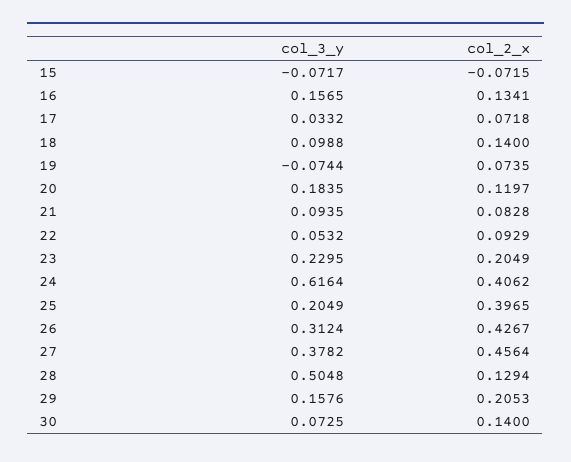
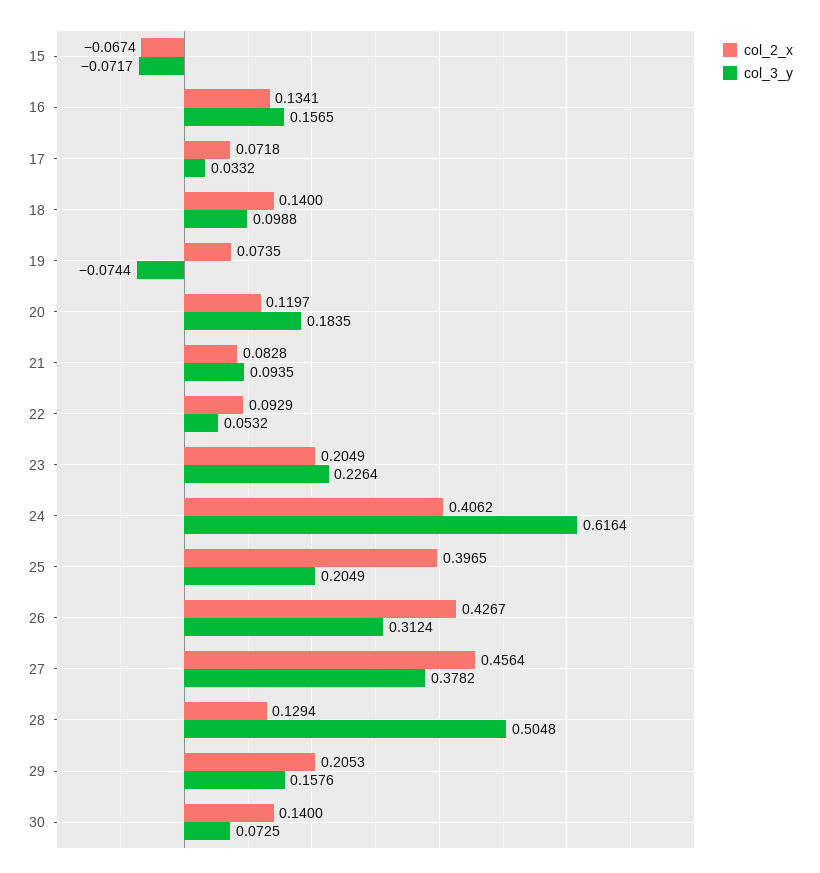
col_2_x, 15: -0.0715 -> -0.0674
col_3_y, 23: 0.2295 -> 0.2264

